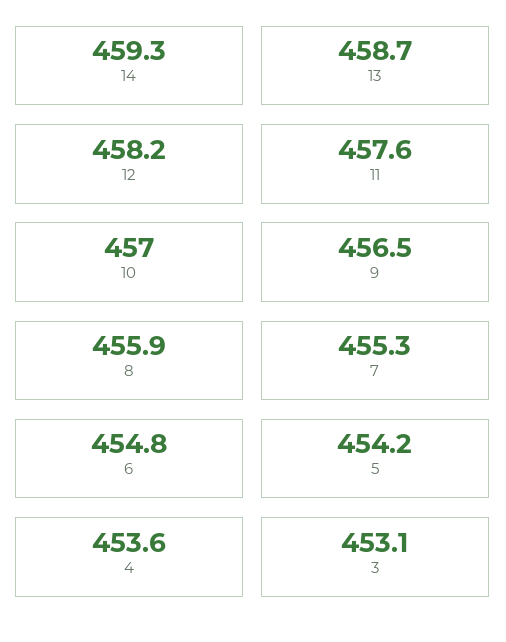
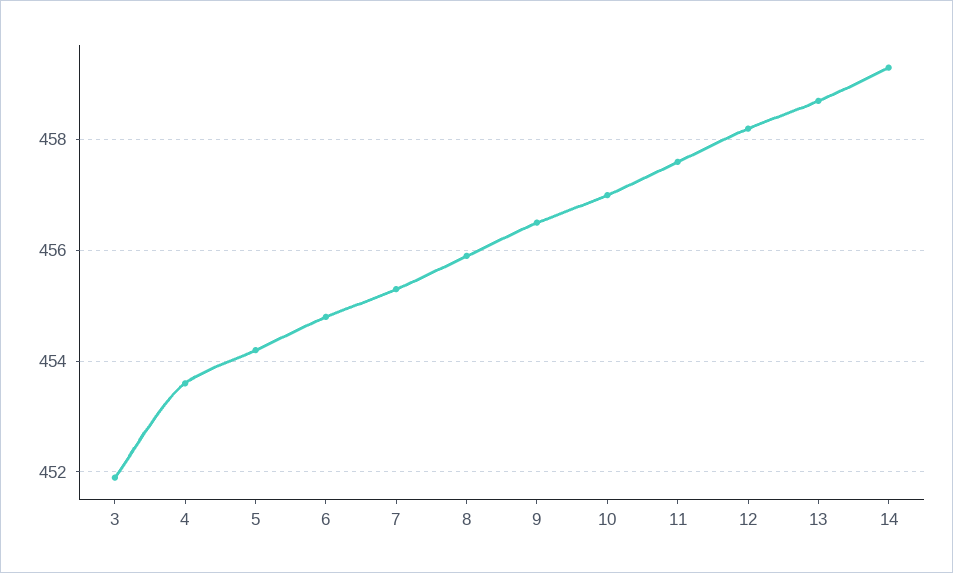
3: 453.1 -> 452

